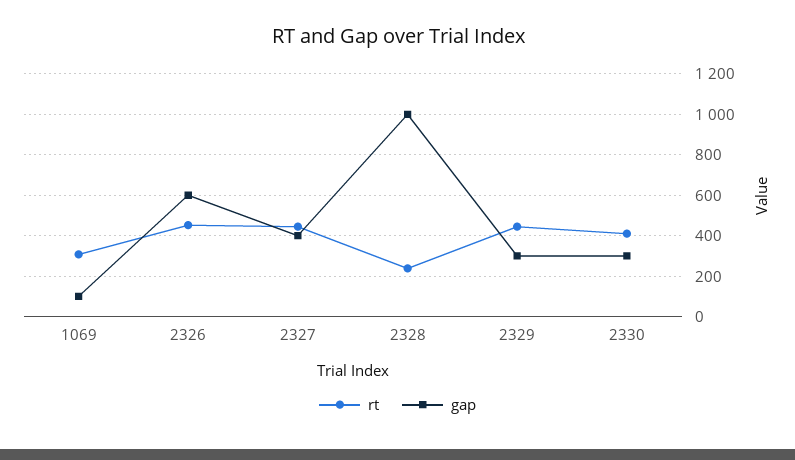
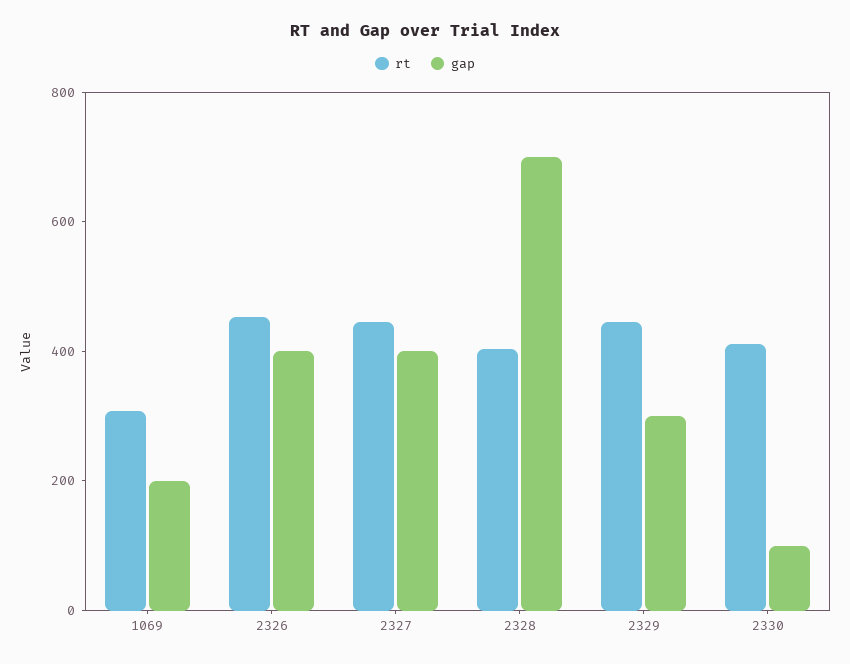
gap, 1069: 100 -> 200
gap, 2326: 600 -> 400
rt, 2328: 250 -> 400
gap, 2328: 1000 -> 700
gap, 2330: 300 -> 100

